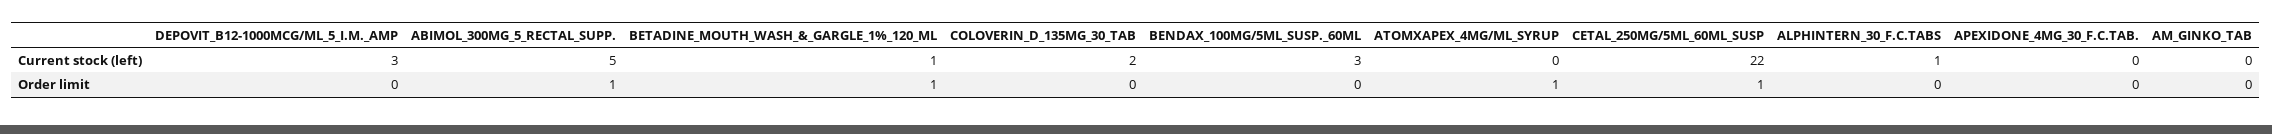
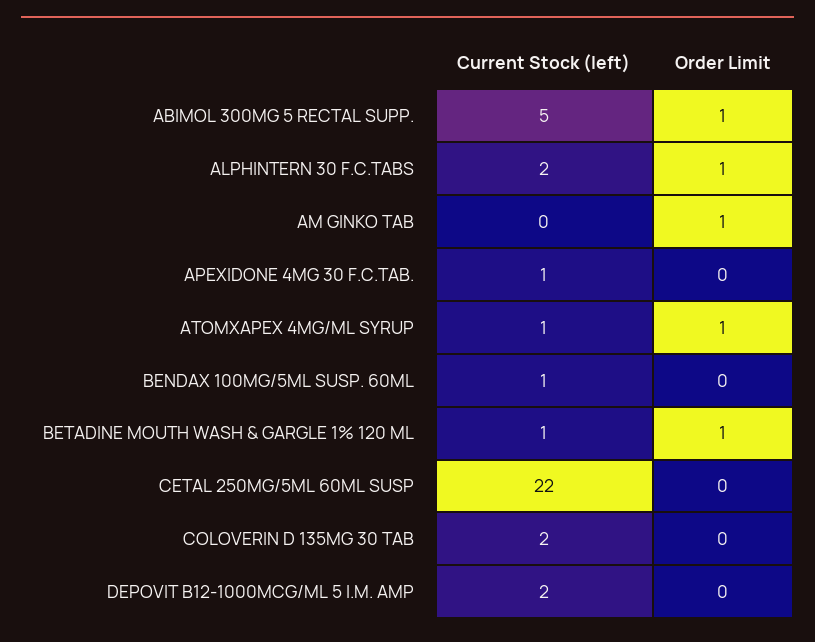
DEPOVIT_B12-1000MCG/ML_5_I.M._AMP, Current stock (left): 3 -> 2
BENDAX_100MG/5ML_SUSP._60ML, Current stock (left): 3 -> 1
ATOMXAPEX_4MG/ML_SYRUP, Current stock (left): 0 -> 1
ALPHINTERN_30_F.C.TABS, Current stock (left): 1 -> 2
APEXIDONE_4MG_30_F.C.TAB., Current stock (left): 0 -> 1
CETAL_250MG/5ML_60ML_SUSP, Order limit: 1 -> 0
ALPHINTERN_30_F.C.TABS, Order limit: 0 -> 1
AM_GINKO_TAB, Order limit: 0 -> 1

